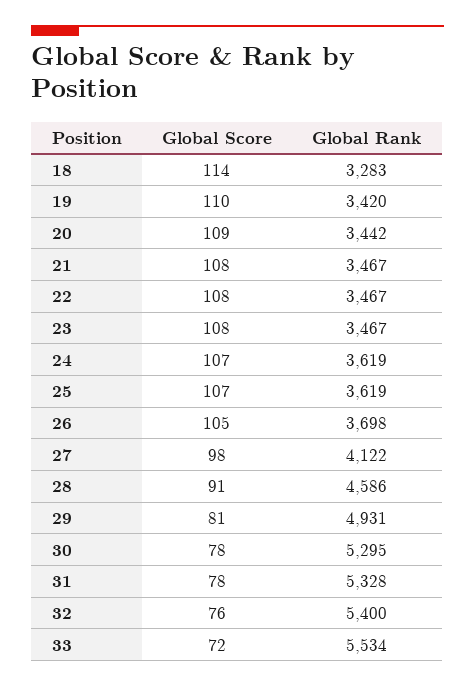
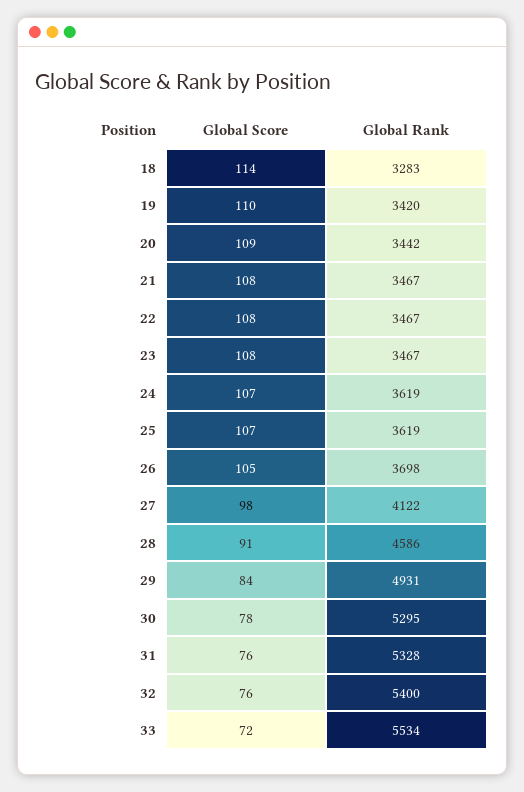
Global Score, 29: 81 -> 84
Global Score, 31: 78 -> 76

